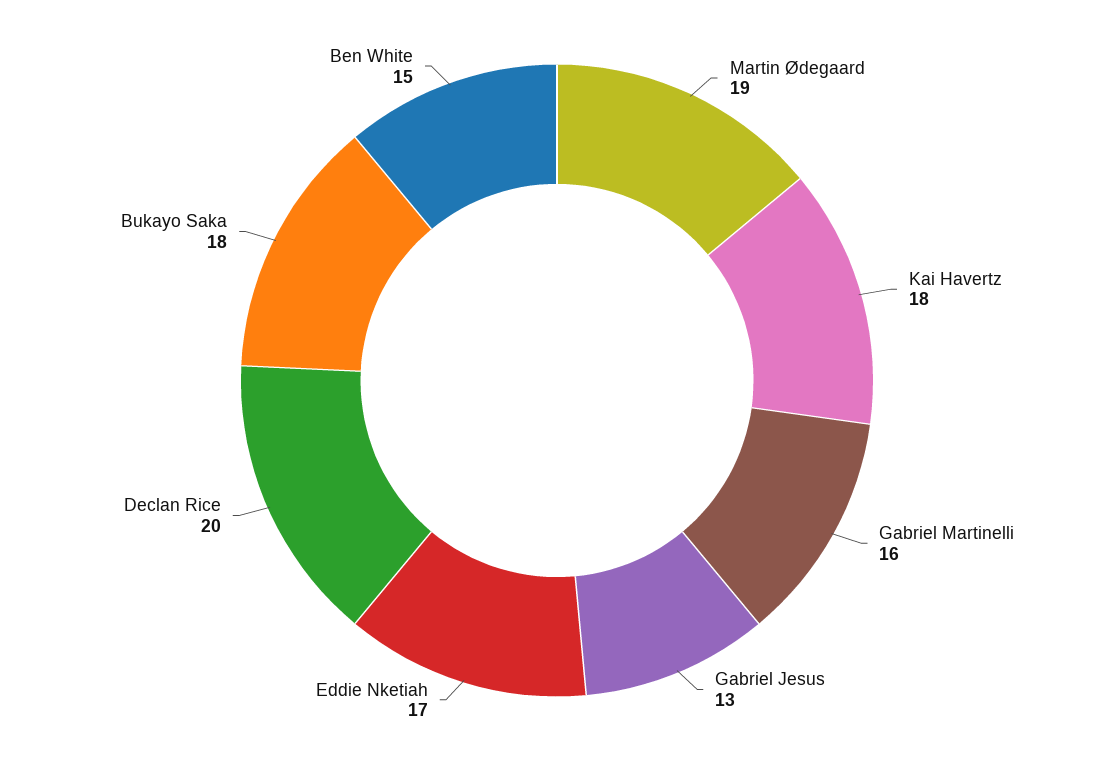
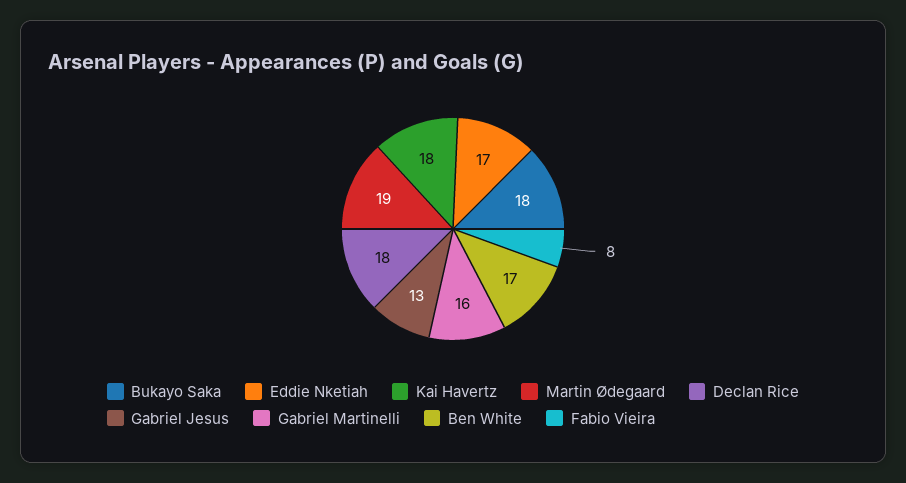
Declan Rice: 20 -> 18
Ben White: 15 -> 17
Fabio Vieira: none -> 8

